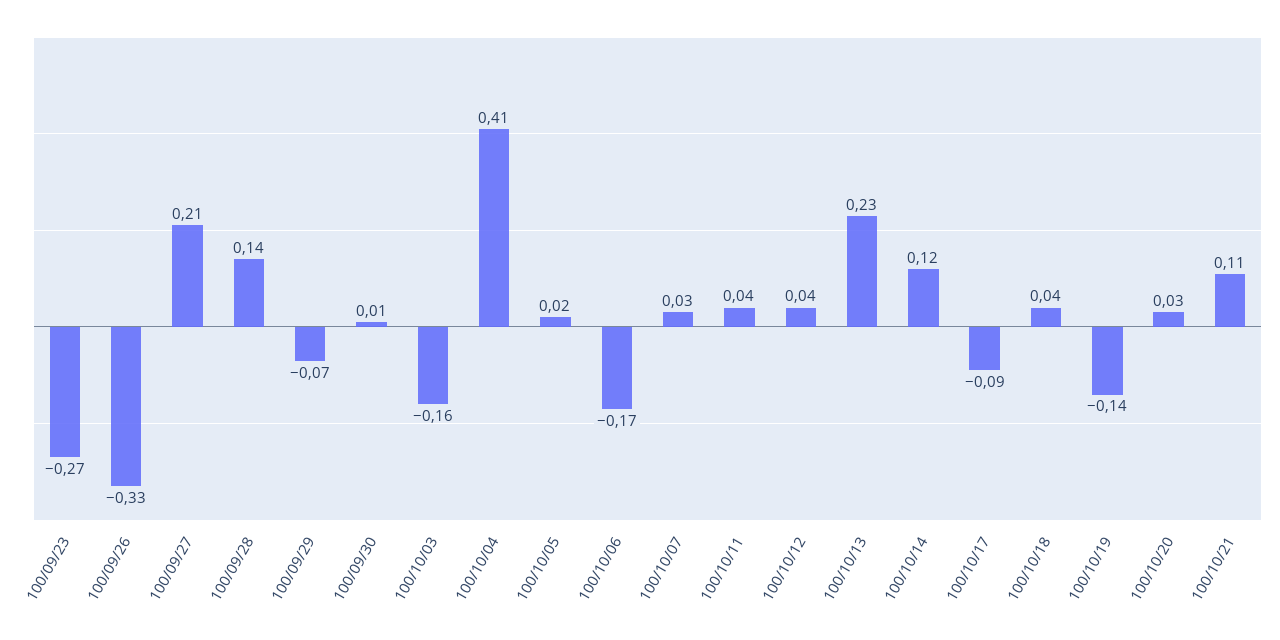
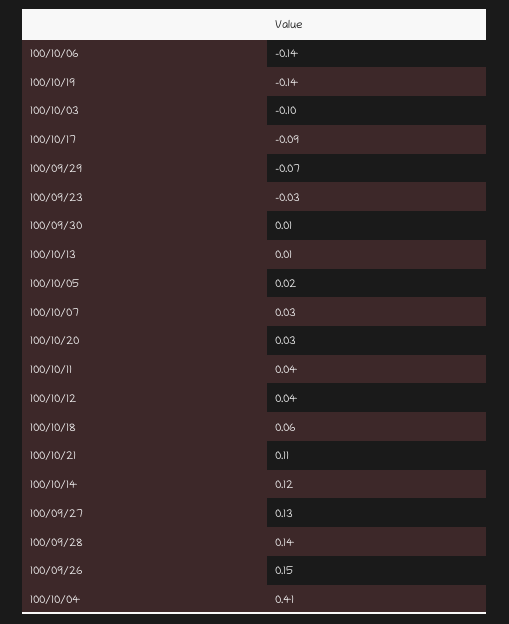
100/09/23: -0.27 -> -0.03
100/09/26: -0.33 -> 0.15
100/09/27: 0.21 -> 0.13
100/10/03: -0.16 -> -0.1
100/10/06: -0.17 -> -0.14
100/10/13: 0.23 -> 0.01
100/10/18: 0.04 -> 0.06

